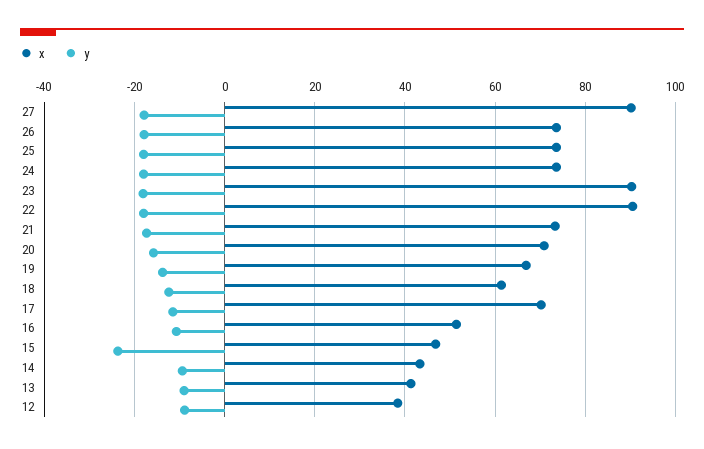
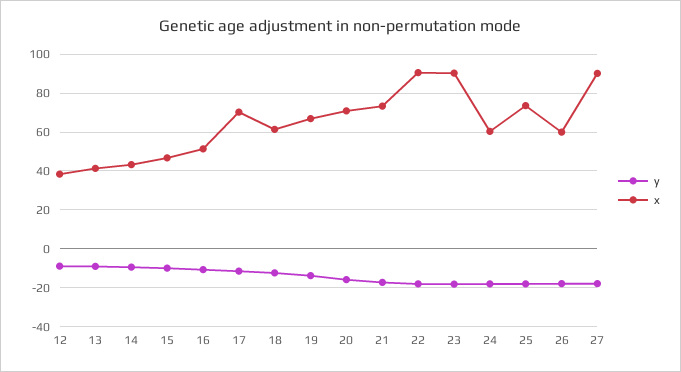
x, 26: 74 -> 60
x, 24: 74 -> 60
y, 15: -24 -> -10

